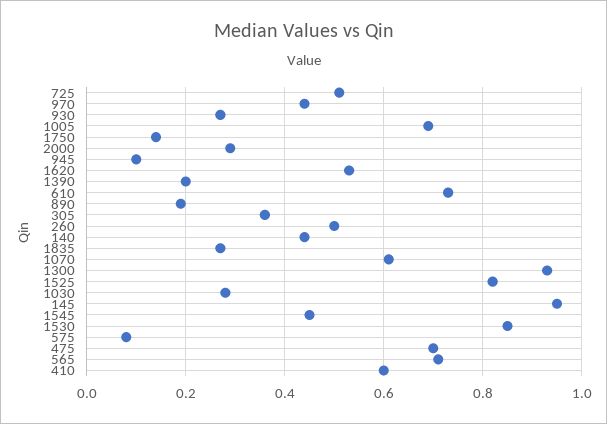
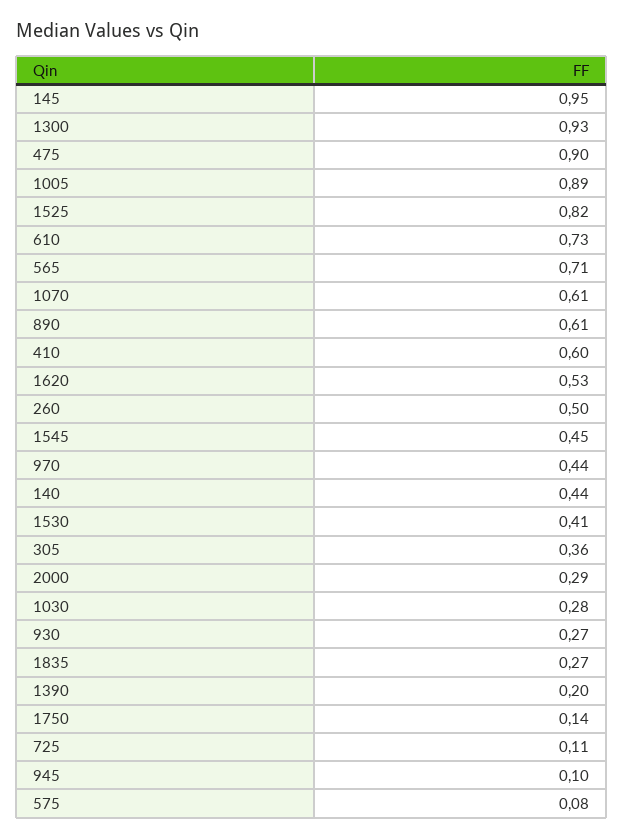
725: 0.5 -> 0.11
1005: 0.7 -> 0.89
890: 0.2 -> 0.61
1530: 0.85 -> 0.41
475: 0.7 -> 0.9

